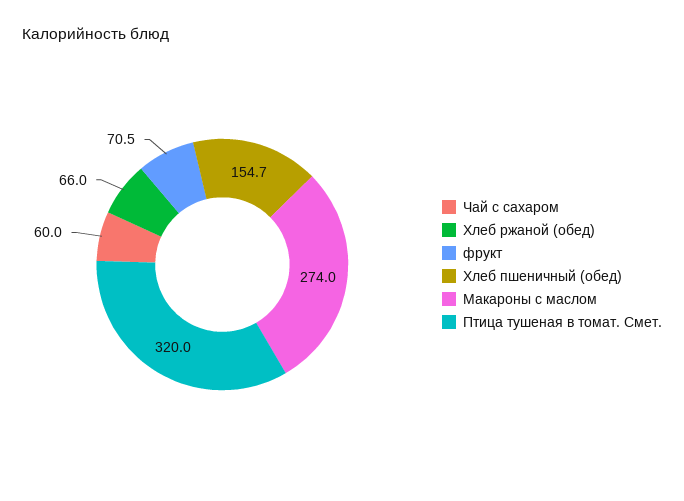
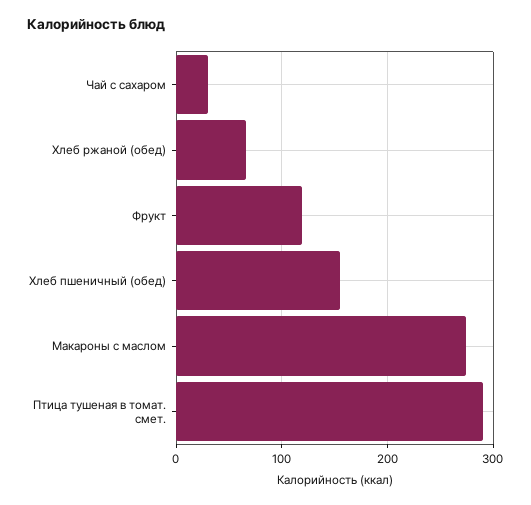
Чай с сахаром: 60 -> 30
фрукт: 70.5 -> 120
Птица тушеная в томат. Смет.: 320 -> 290

